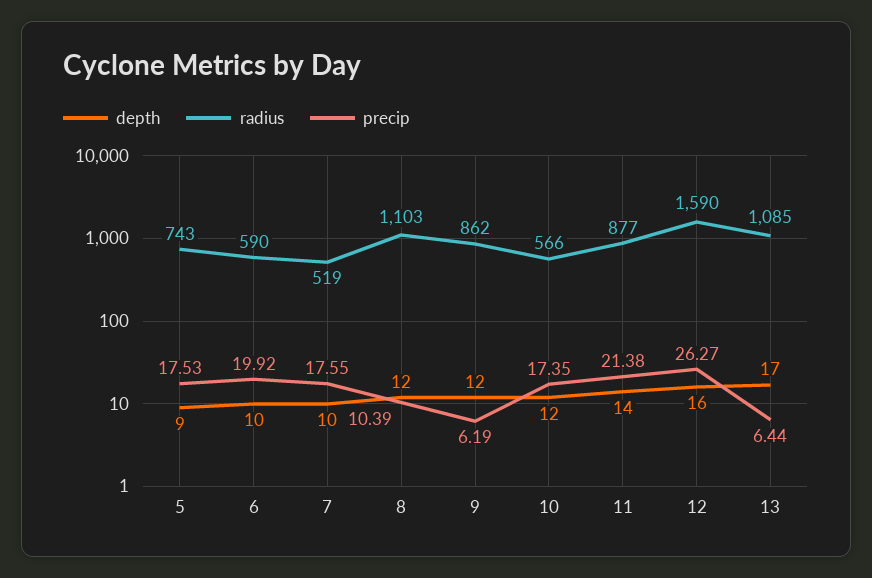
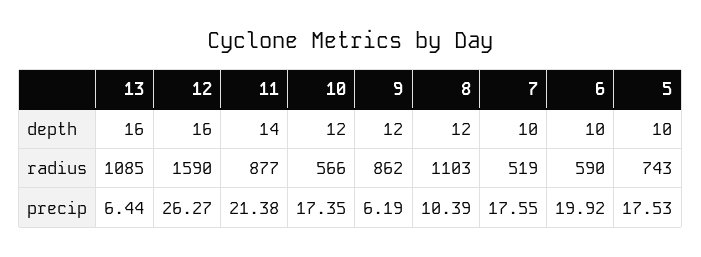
depth, 5: 9 -> 10
depth, 13: 17 -> 16

